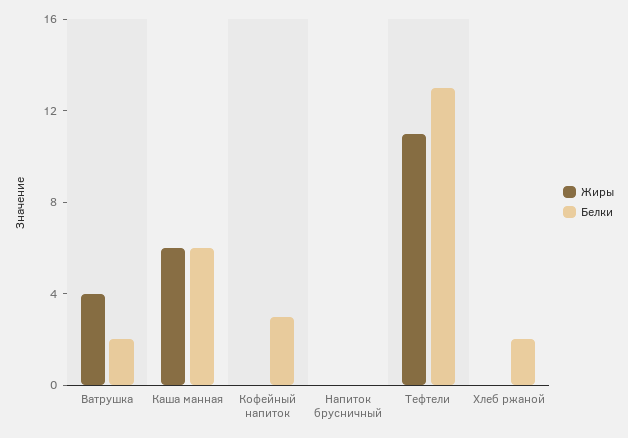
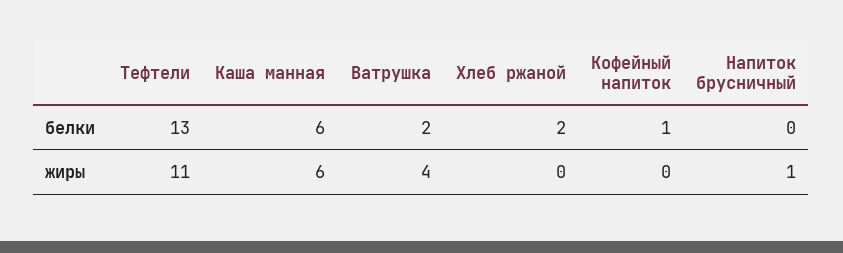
Белки, Кофейный напиток: 3 -> 1
Жиры, Напиток брусничный: 0 -> 1

